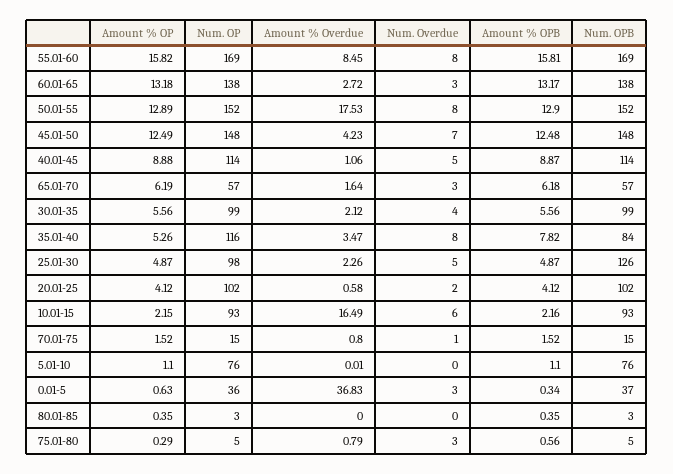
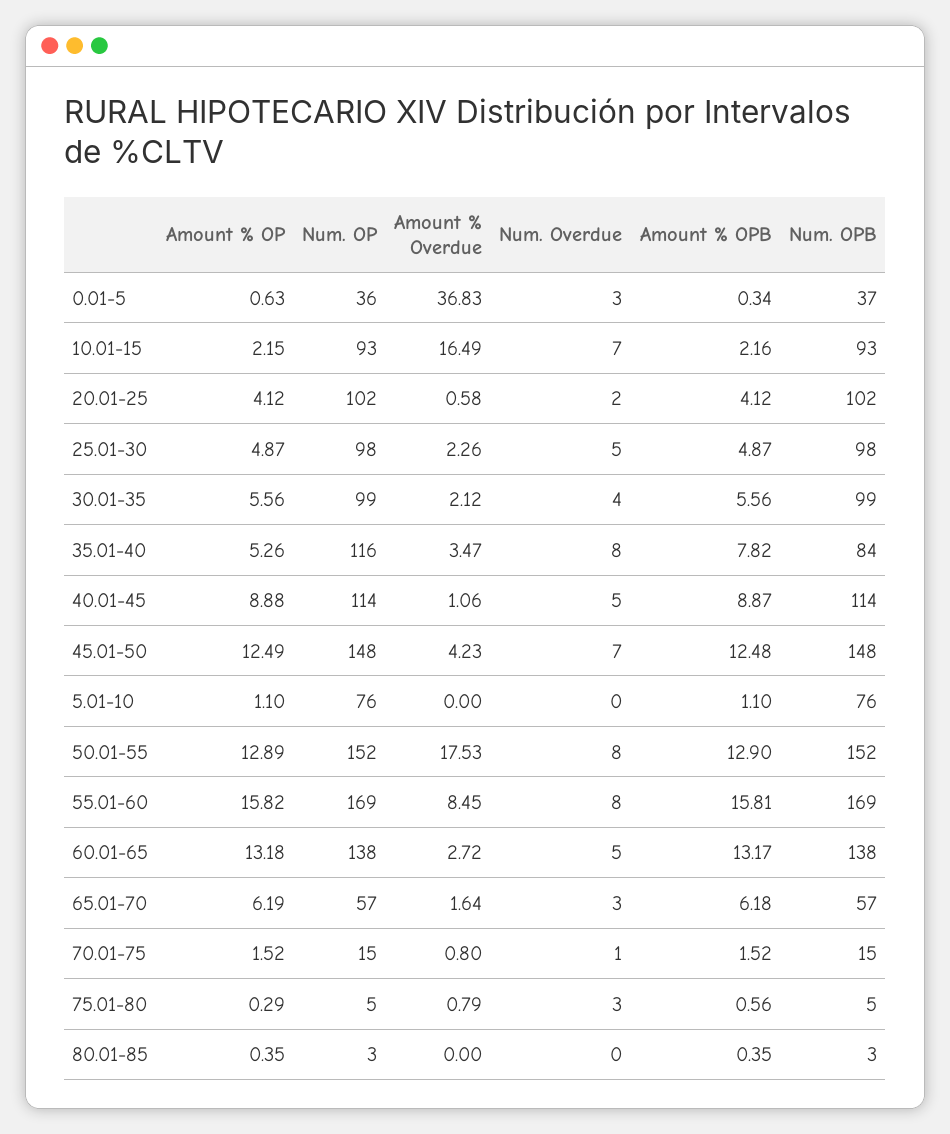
Num. Overdue, 60.01-65: 3 -> 5
Num. OPB, 25.01-30: 126 -> 98
Num. Overdue, 10.01-15: 6 -> 7
Amount % Overdue, 5.01-10: 0.01 -> 0

